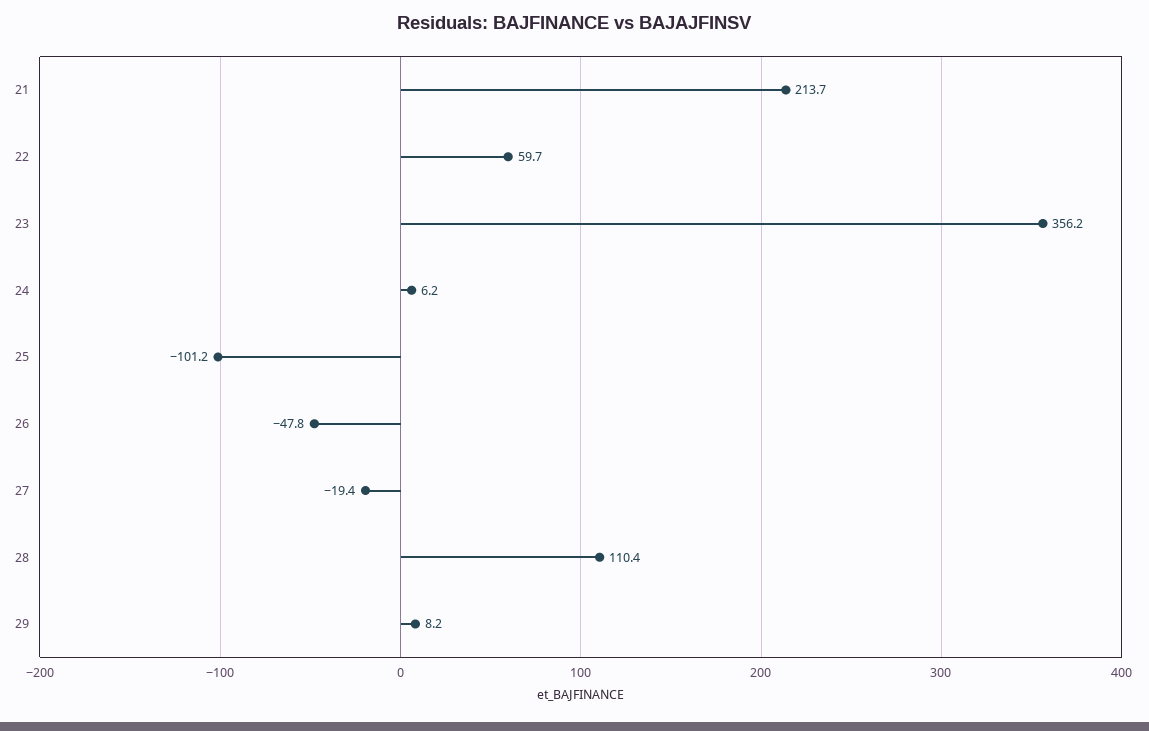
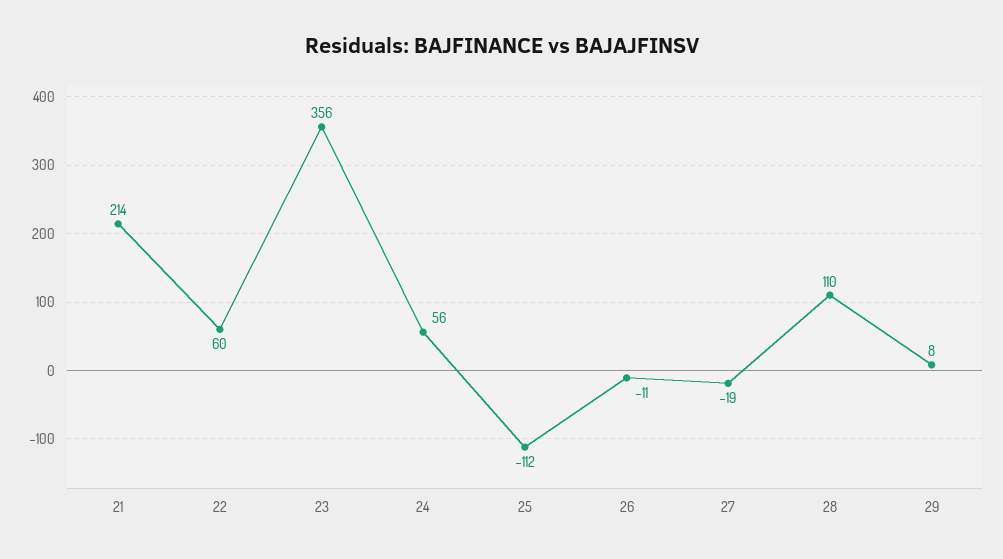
24: 6.2 -> 56
25: -101.2 -> -112
26: -47.8 -> -11

